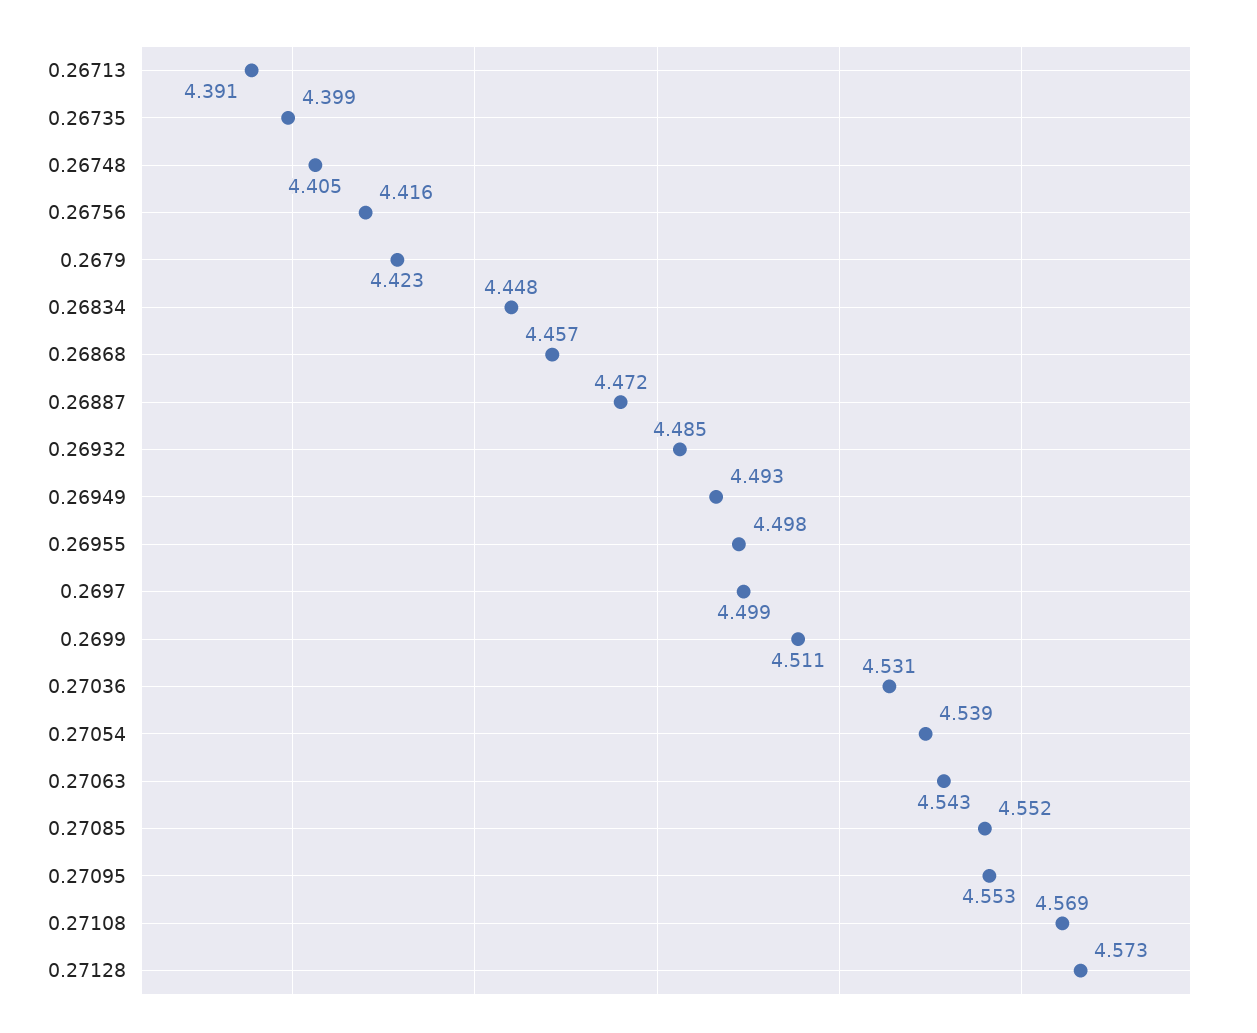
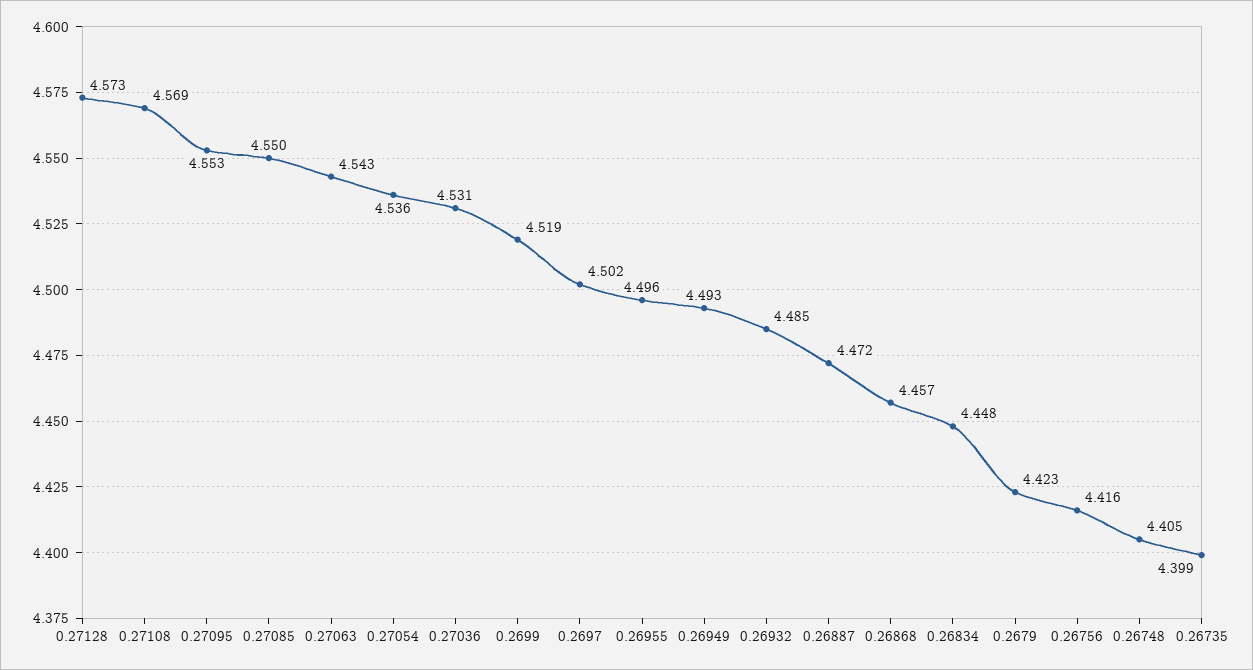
0.26713: 4.391 -> none
0.26955: 4.498 -> 4.496
0.2697: 4.499 -> 4.502
0.2699: 4.511 -> 4.519
0.27054: 4.539 -> 4.536
0.27085: 4.552 -> 4.55

